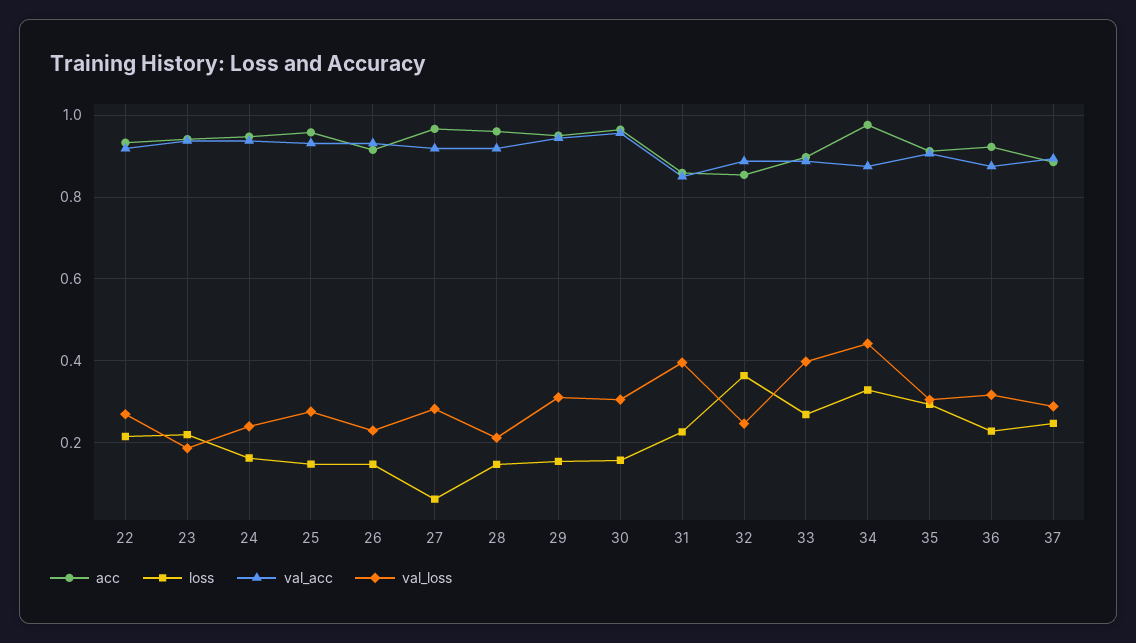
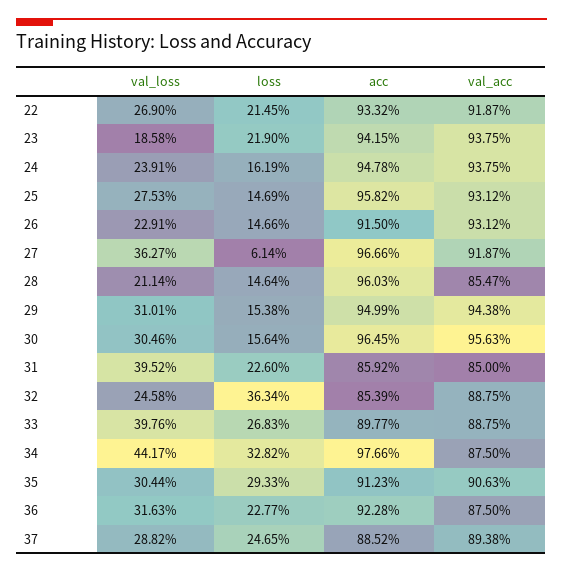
val_loss, 27: 0.28 -> 0.3627
val_acc, 28: 0.92 -> 0.8547

